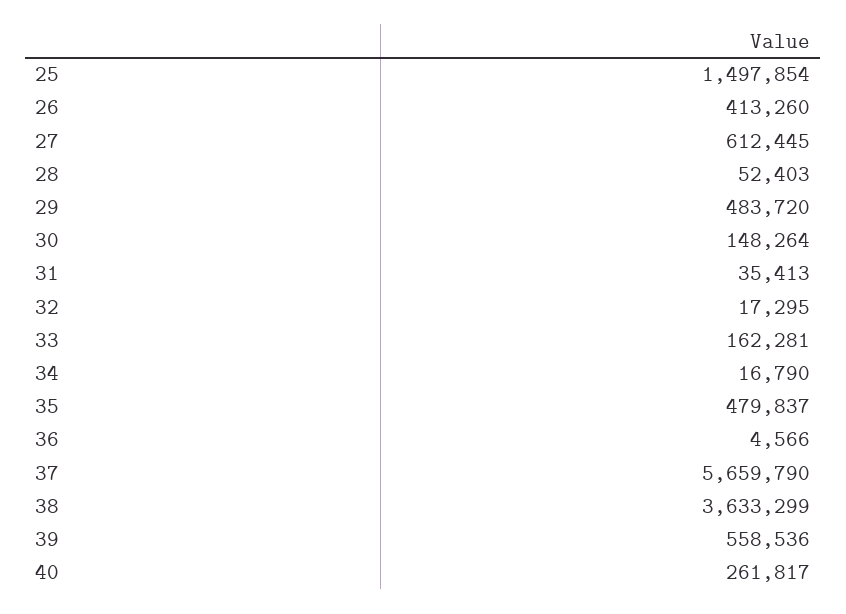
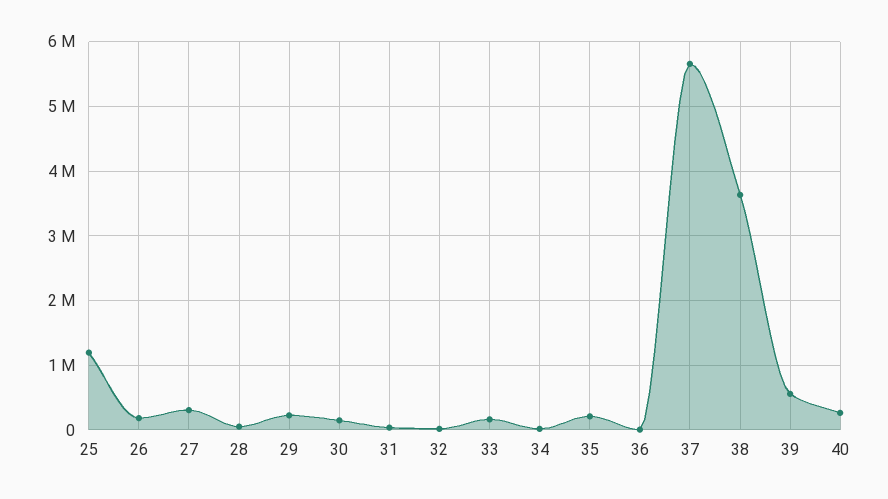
25: 1497854 -> 1200000
26: 413260 -> 200000
27: 612445 -> 300000
29: 483720 -> 200000
35: 479837 -> 200000

